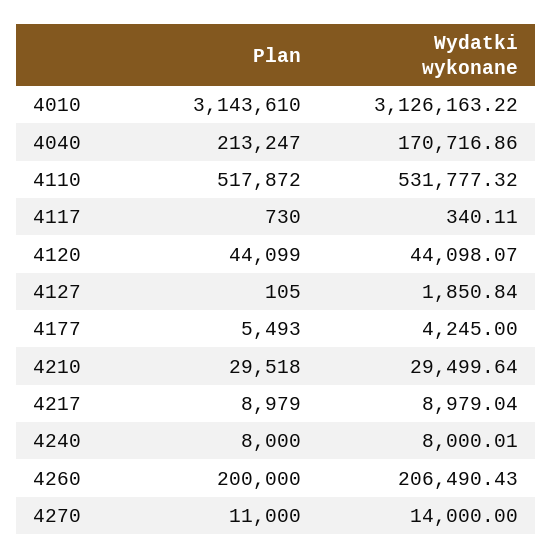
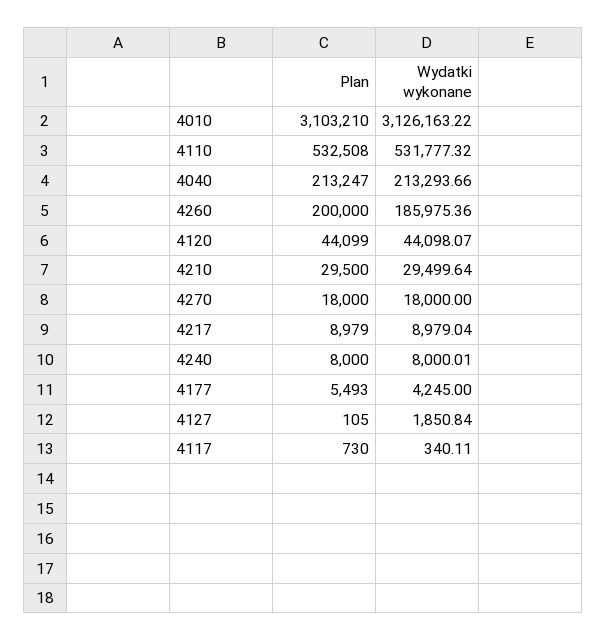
Plan, 4010: 3143610 -> 3103210
Wydatki wykonane, 4040: 170716.86 -> 213293.66
Plan, 4110: 517872 -> 532508
Plan, 4210: 29518 -> 29500
Wydatki wykonane, 4260: 206490.43 -> 185975.36
Plan, 4270: 11000 -> 18000
Wydatki wykonane, 4270: 14000 -> 18000

